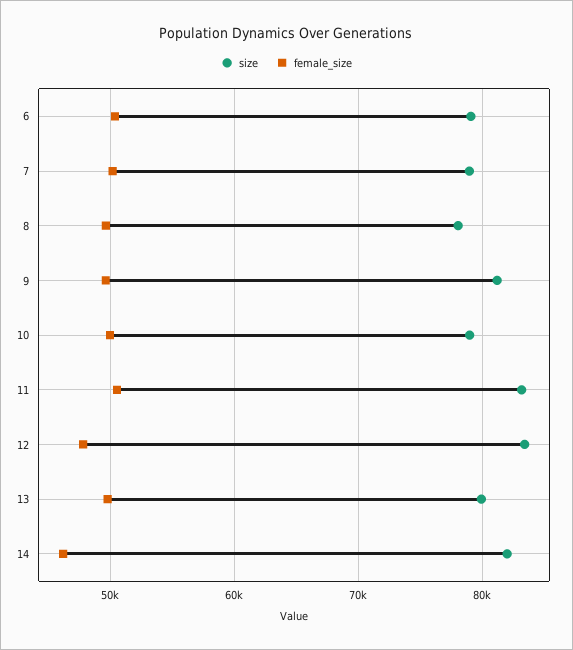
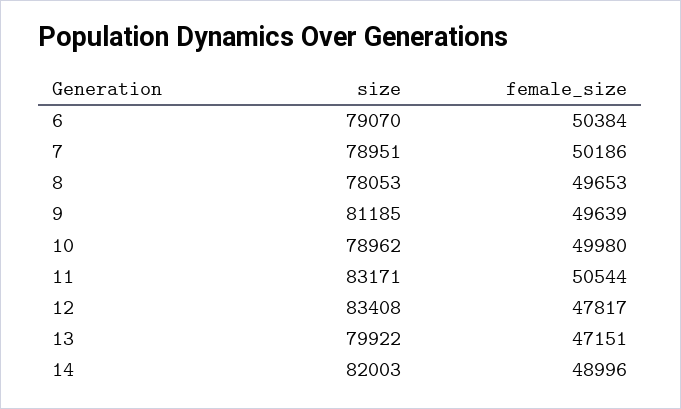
female_size, 13: 50000 -> 47151
female_size, 14: 46000 -> 48996

